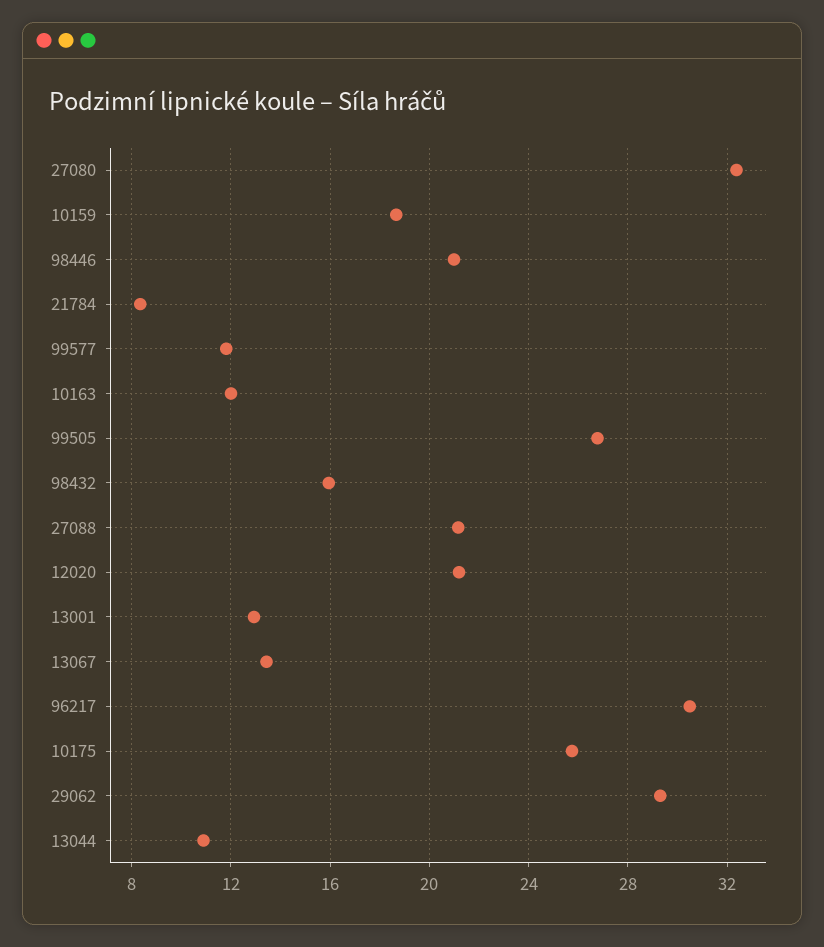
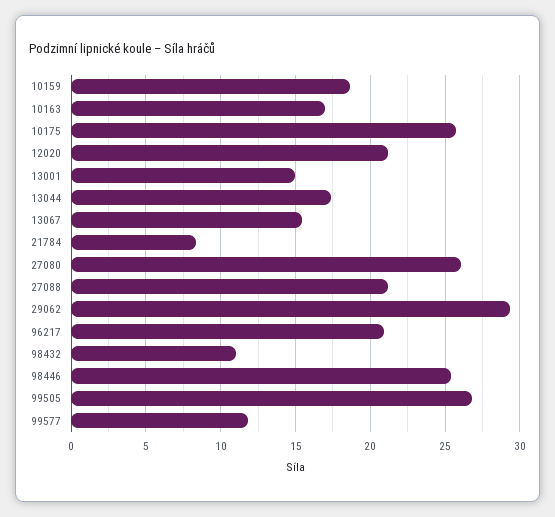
27080: 32.5 -> 26
98446: 21 -> 25.5
10163: 12 -> 17
98432: 16 -> 11
13001: 13 -> 15
13067: 13.5 -> 15.5
96217: 30.5 -> 21
13044: 11 -> 17.5

